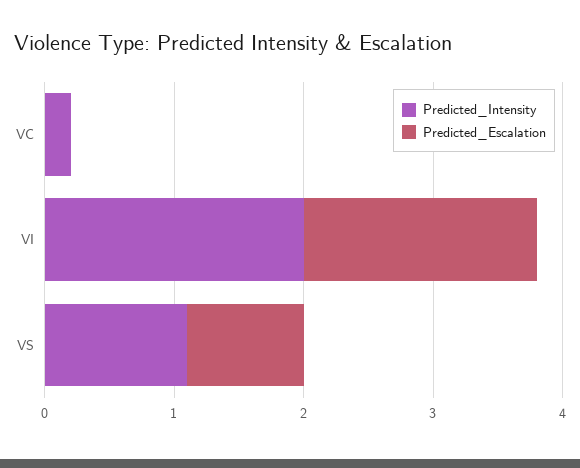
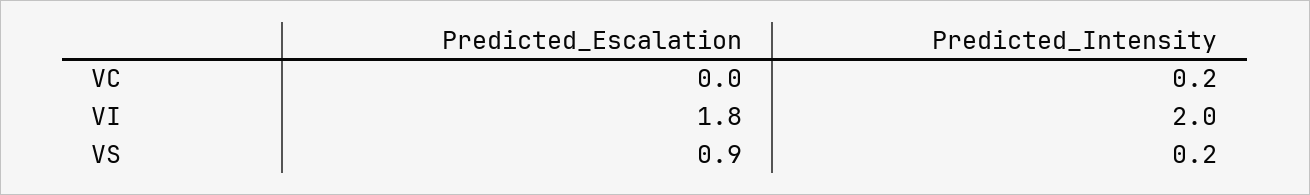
Predicted_Intensity, VS: 1.1 -> 0.2

